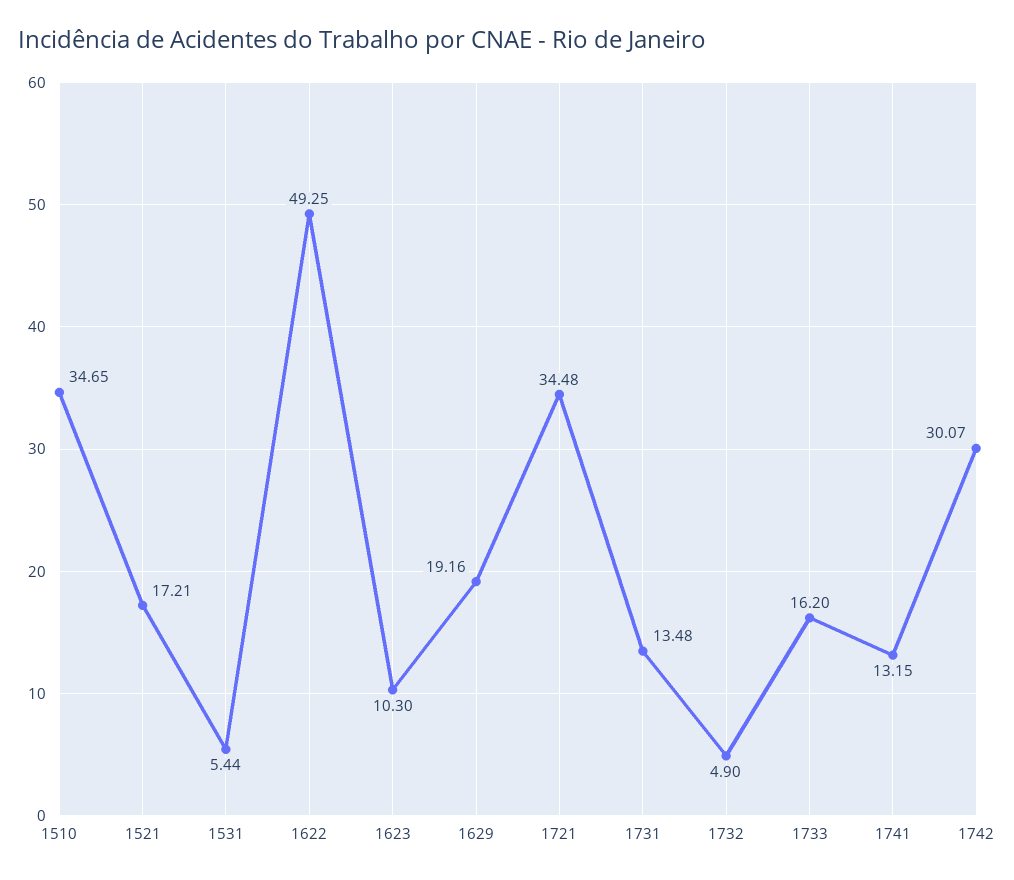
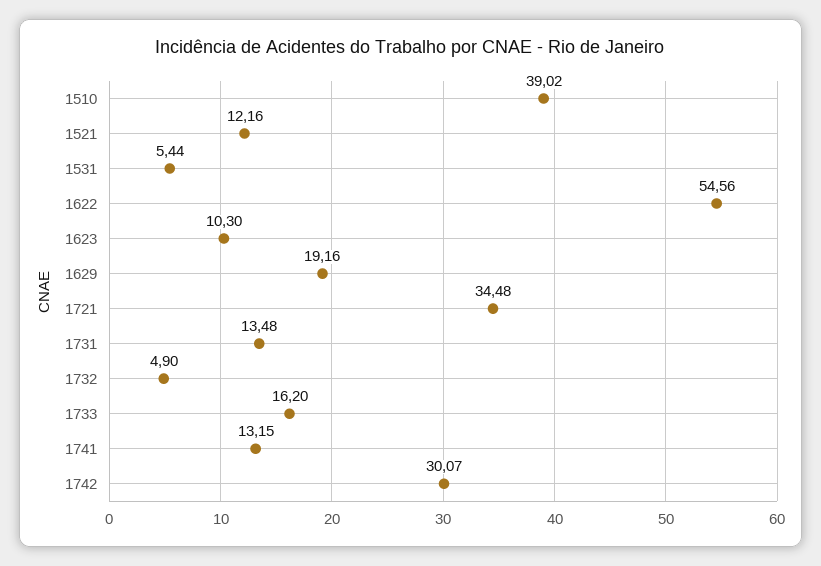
1510: 34.65 -> 39.02
1521: 17.21 -> 12.16
1622: 49.25 -> 54.56

